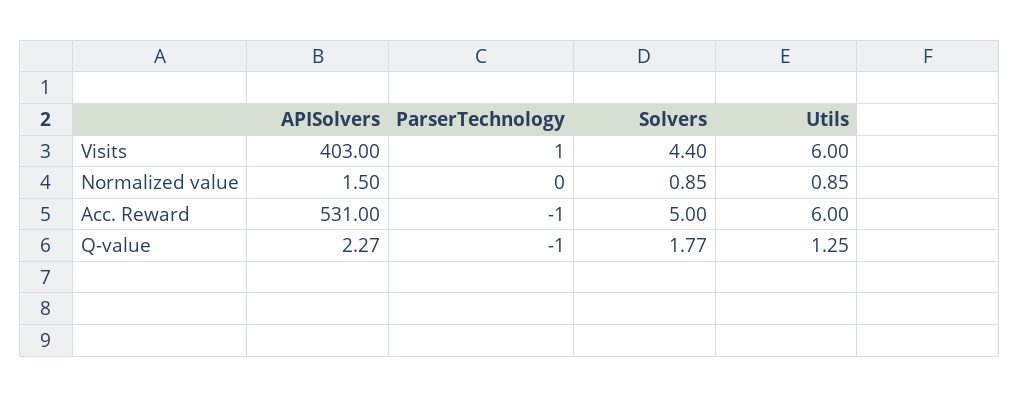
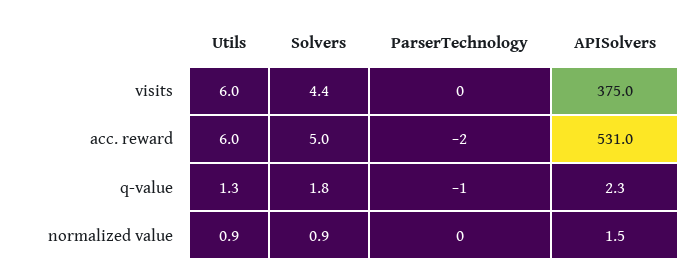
APISolvers, Visits: 403 -> 375
ParserTechnology, Visits: 1 -> 0
ParserTechnology, Acc. Reward: -1 -> -2

